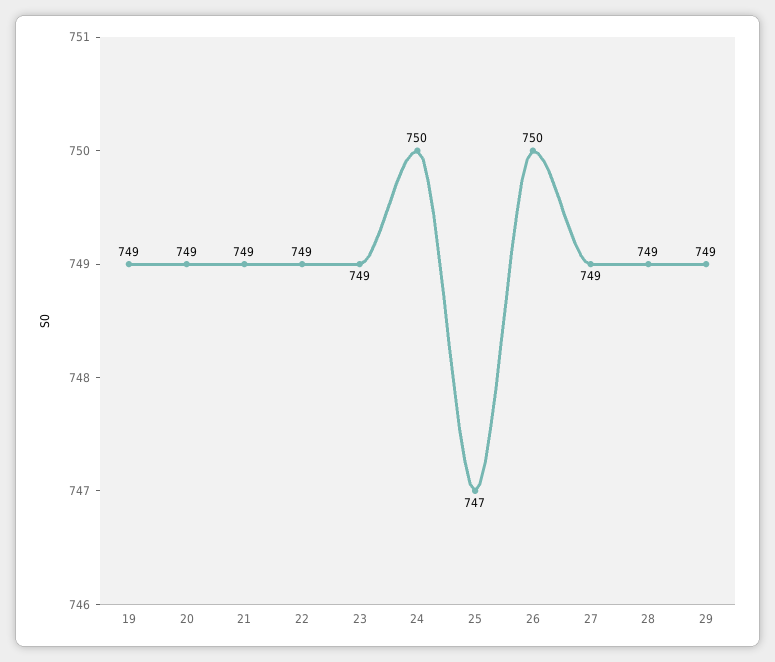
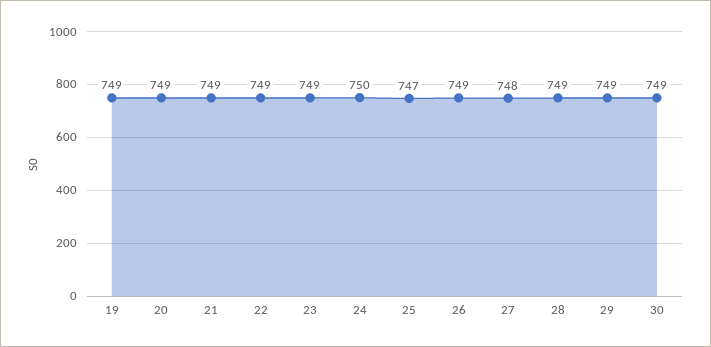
26: 750 -> 749
27: 749 -> 748
30: none -> 749

